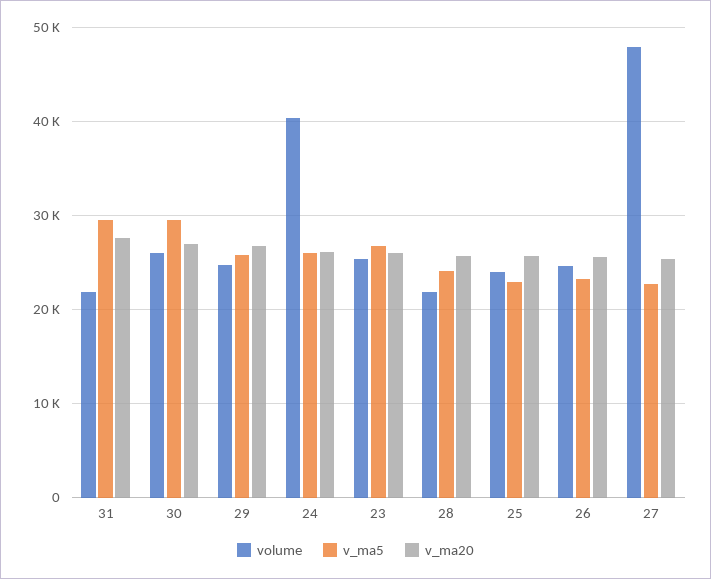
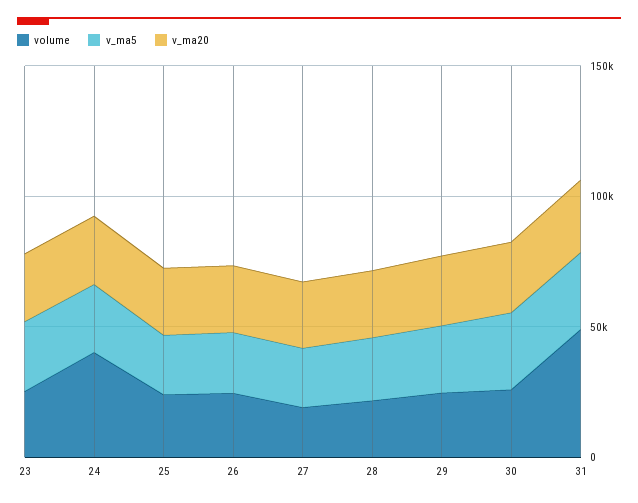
volume, 31: 22000 -> 50000
volume, 27: 48000 -> 20000

